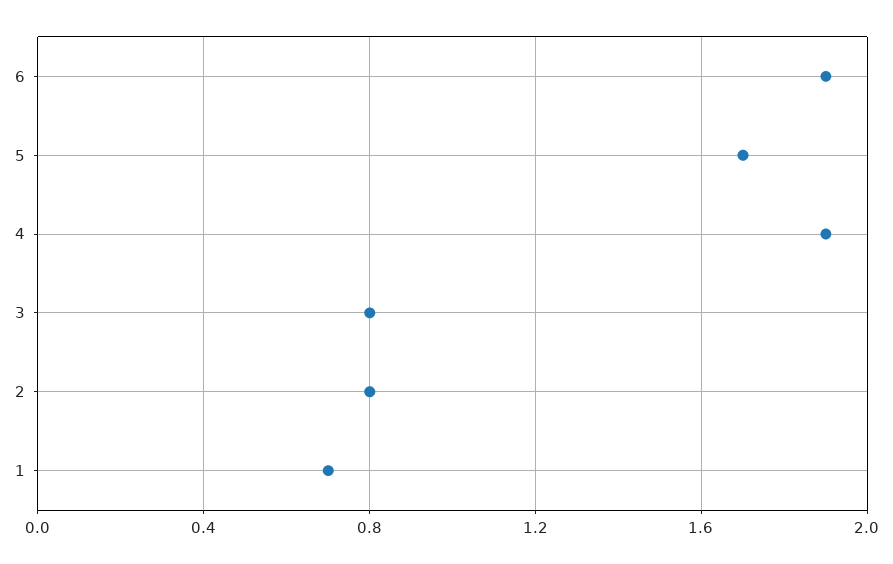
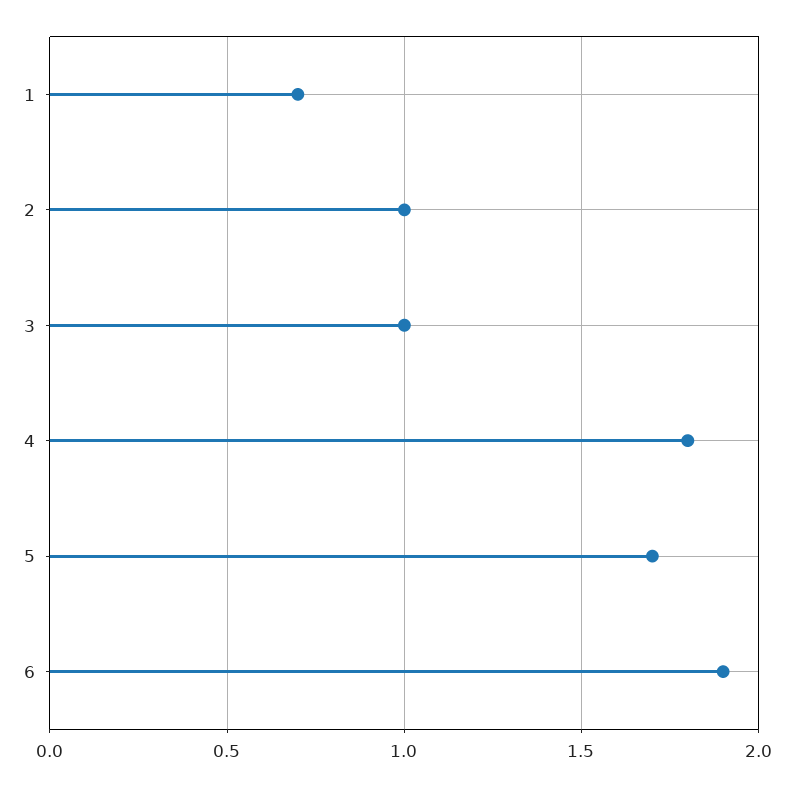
4: 1.9 -> 1.8
3: 0.8 -> 1
2: 0.8 -> 1

